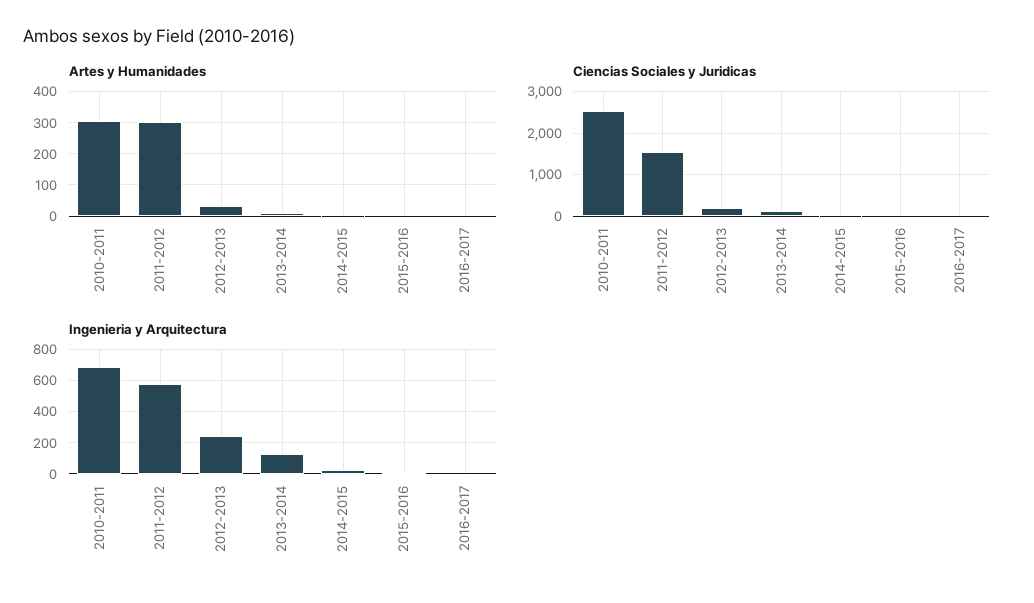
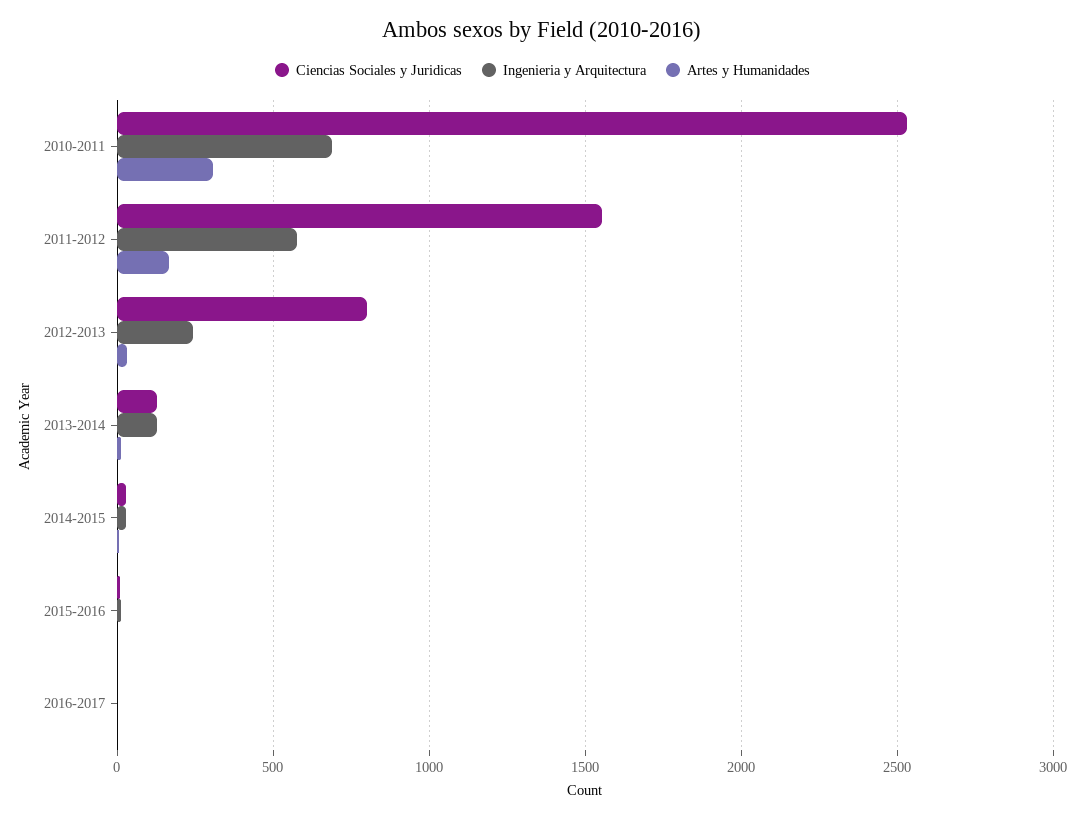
Artes y Humanidades, 2011-2012: 300 -> 150
Ciencias Sociales y Juridicas, 2012-2013: 200 -> 800

